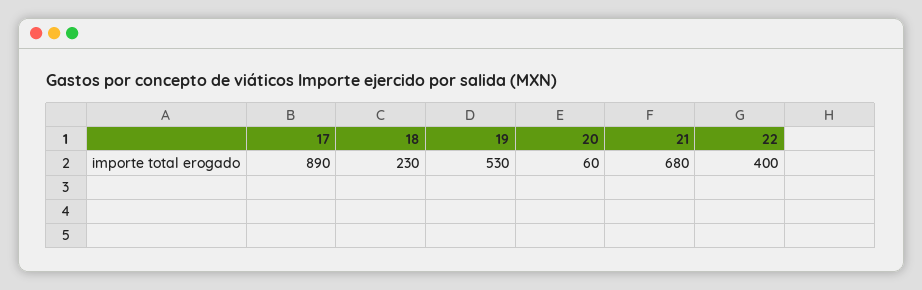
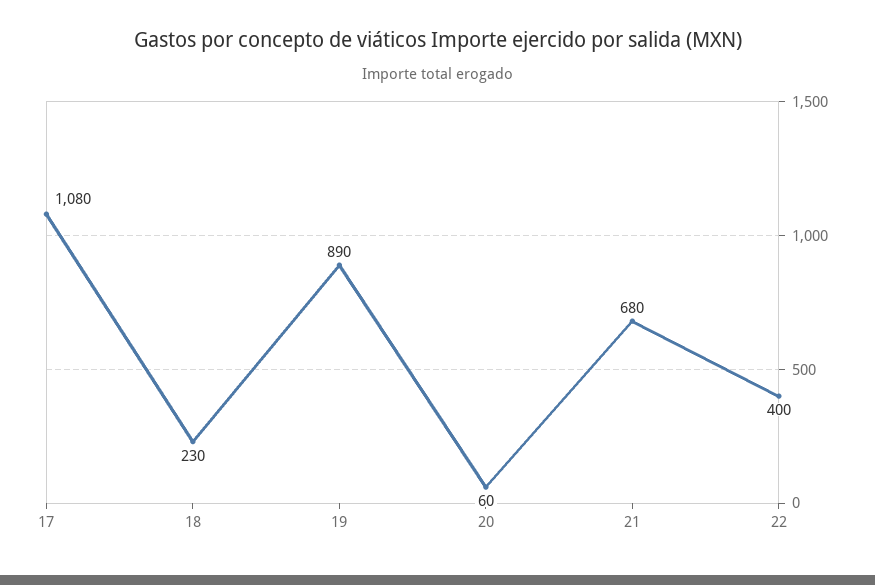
17: 890 -> 1080
19: 530 -> 890

